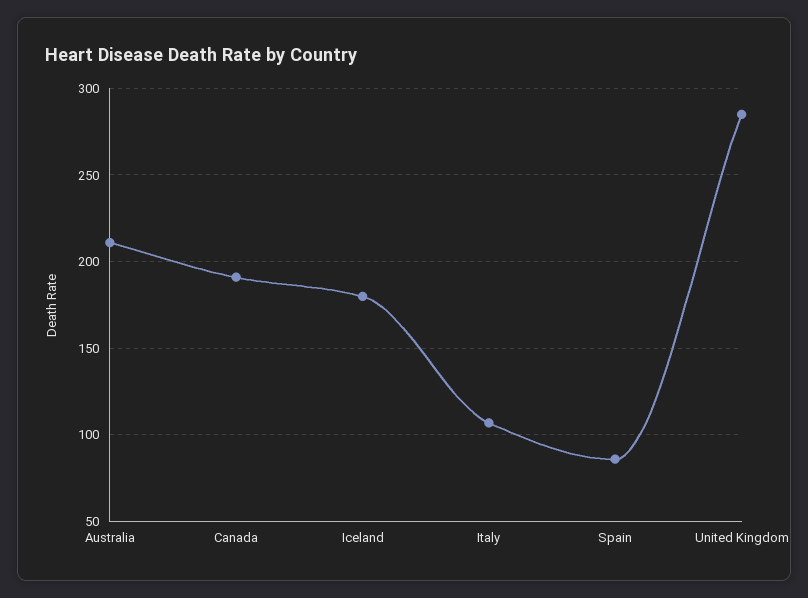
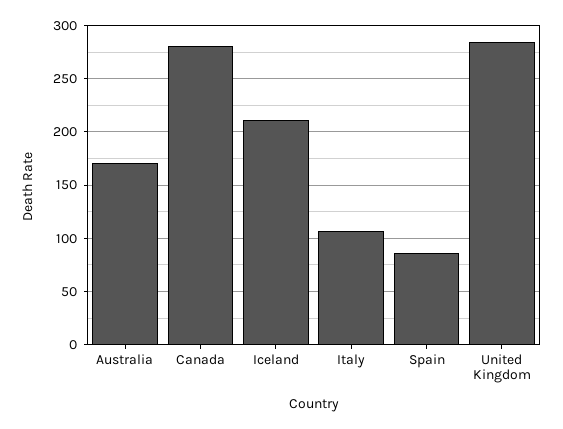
Australia: 210 -> 170
Canada: 190 -> 280
Iceland: 180 -> 210

